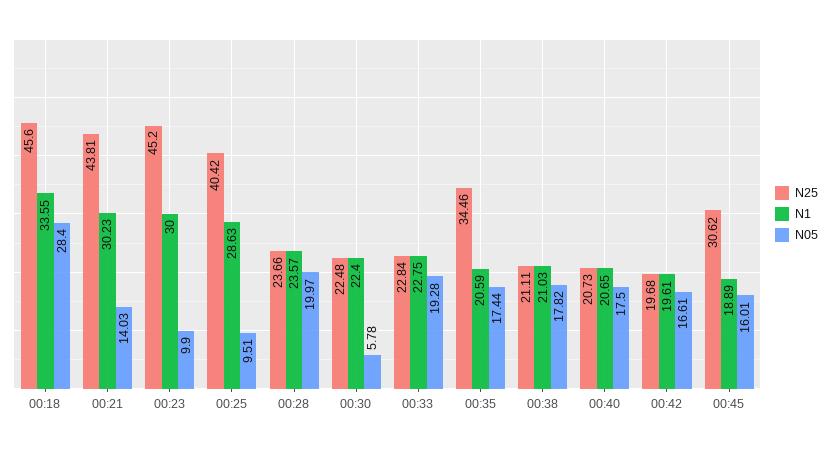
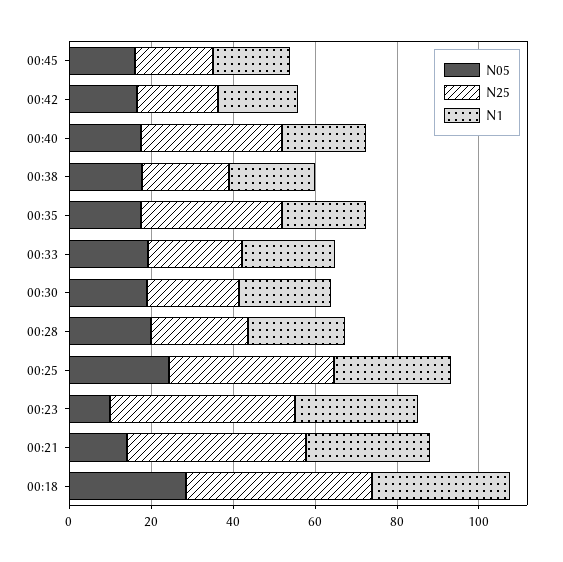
N05, 00:25: 9.51 -> 25
N05, 00:30: 5.78 -> 20
N25, 00:40: 20.73 -> 35
N25, 00:45: 30.62 -> 20

